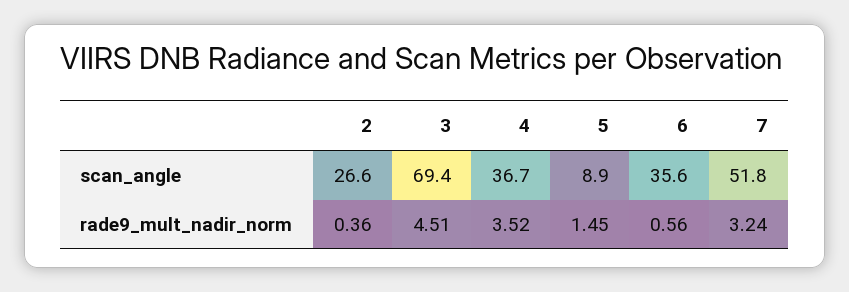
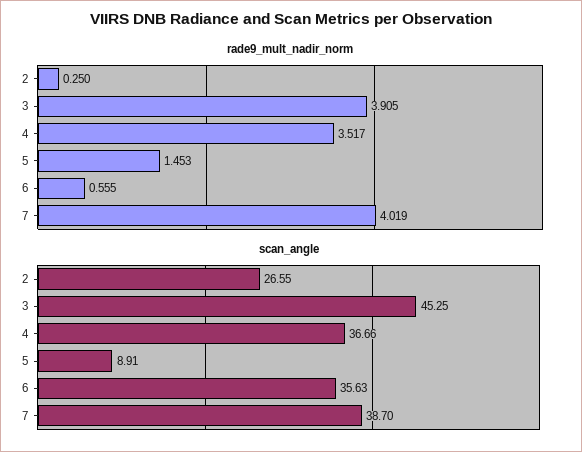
scan_angle, 3: 69.4 -> 45.25
scan_angle, 7: 51.8 -> 38.7
rade9_mult_nadir_norm, 2: 0.36 -> 0.25
rade9_mult_nadir_norm, 3: 4.51 -> 3.905
rade9_mult_nadir_norm, 7: 3.24 -> 4.019

